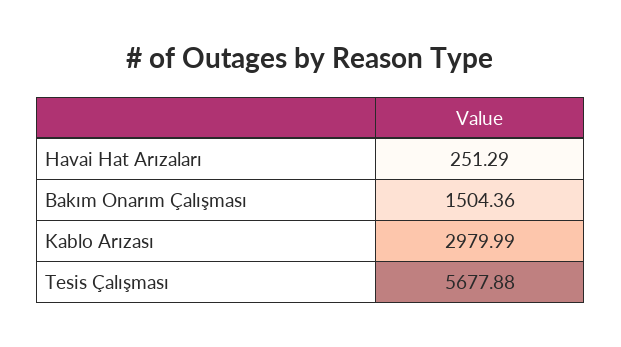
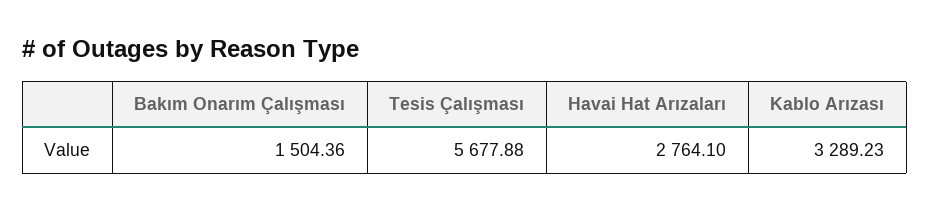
Havai Hat Arızaları: 251.29 -> 2764.1
Kablo Arızası: 2979.99 -> 3289.23

